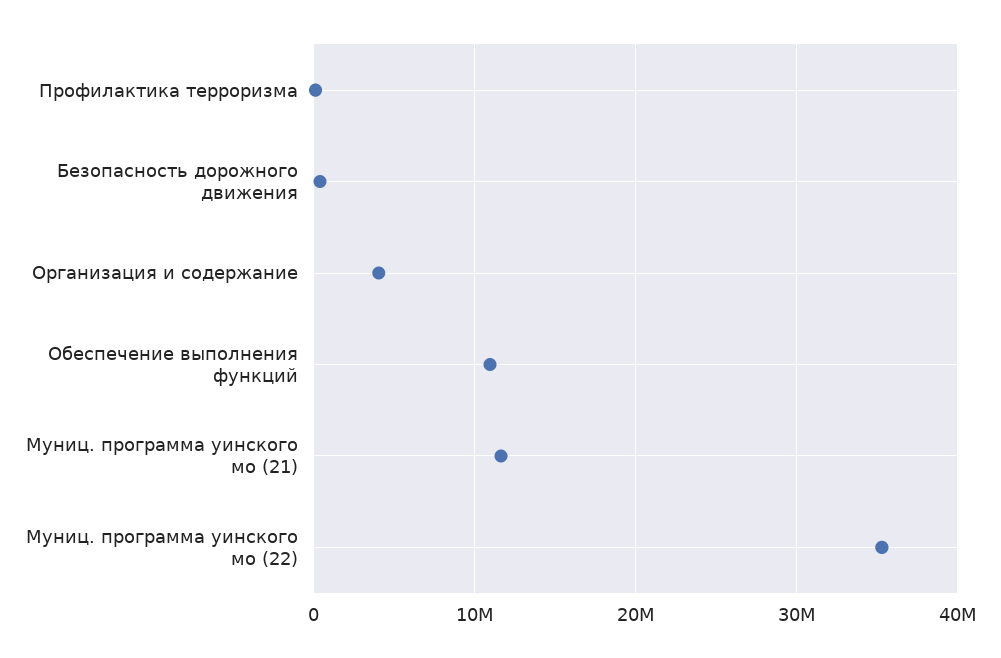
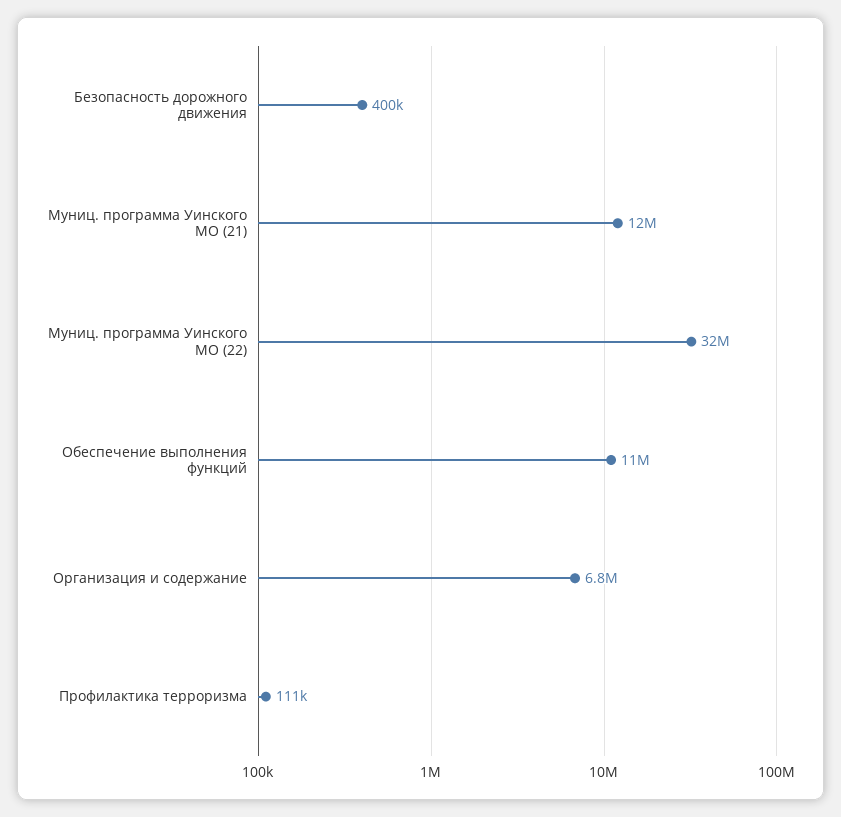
Организация и содержание: 4000000 -> 6800000
Муниц. программа уинского мо (22): 35000000 -> 32000000

